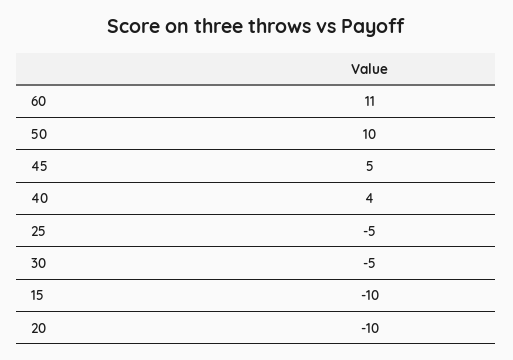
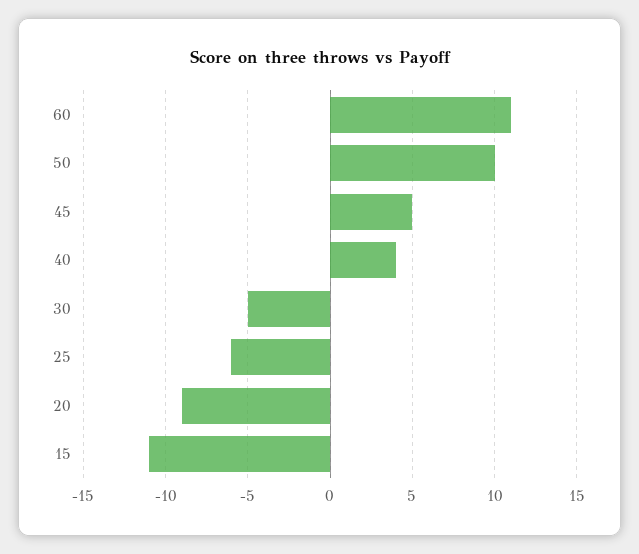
25: -5 -> -6
15: -10 -> -11
20: -10 -> -9

